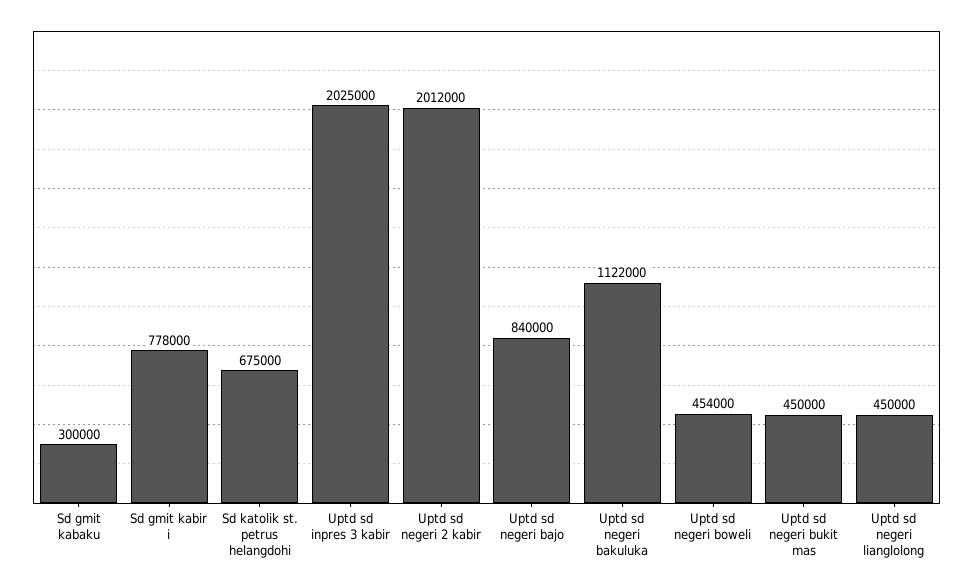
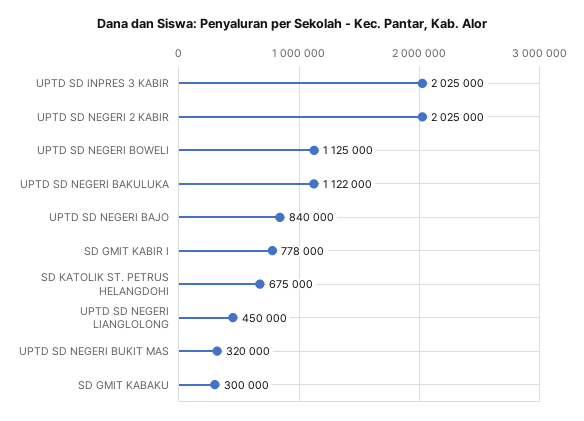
Uptd sd negeri 2 kabir: 2012000 -> 2025000
Uptd sd negeri boweli: 454000 -> 1125000
Uptd sd negeri bukit mas: 450000 -> 320000

